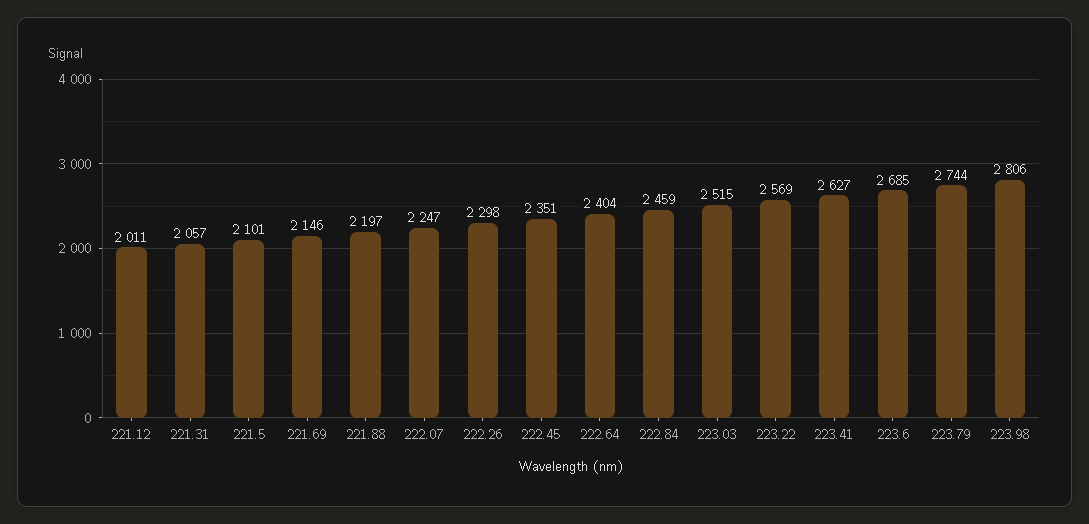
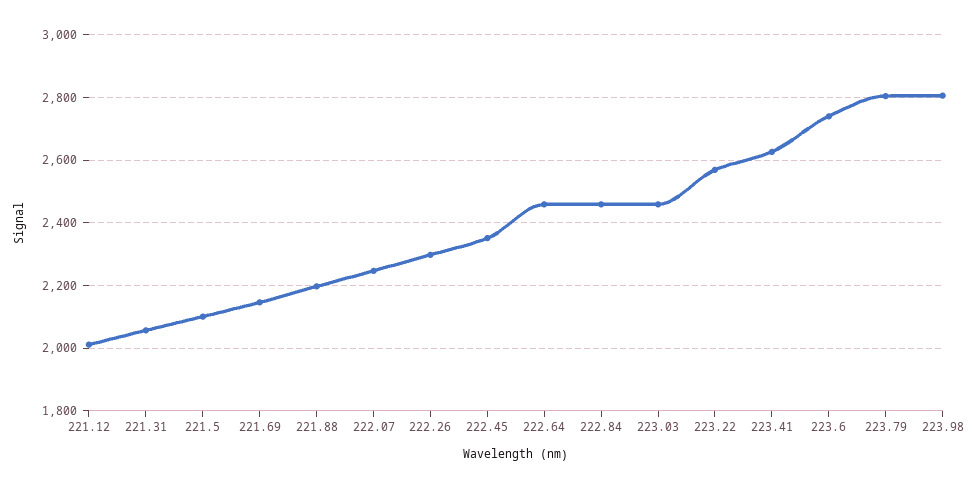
222.64: 2404 -> 2460
223.03: 2515 -> 2460
223.6: 2685 -> 2740
223.79: 2744 -> 2800

